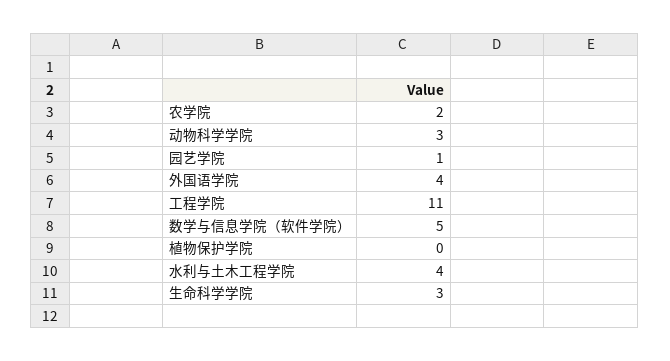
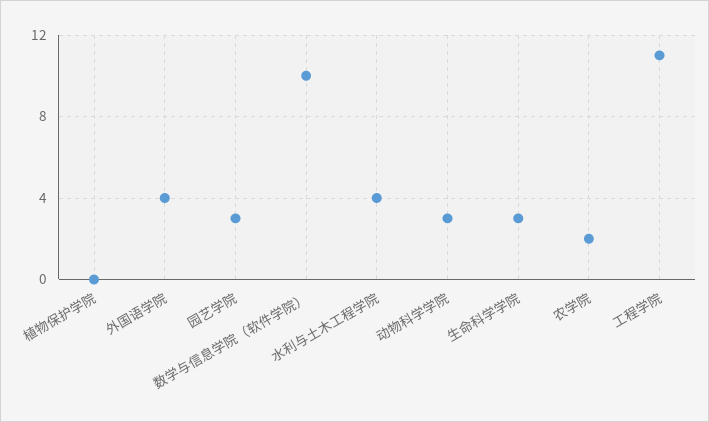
园艺学院: 1 -> 3
数学与信息学院（软件学院）: 5 -> 10

